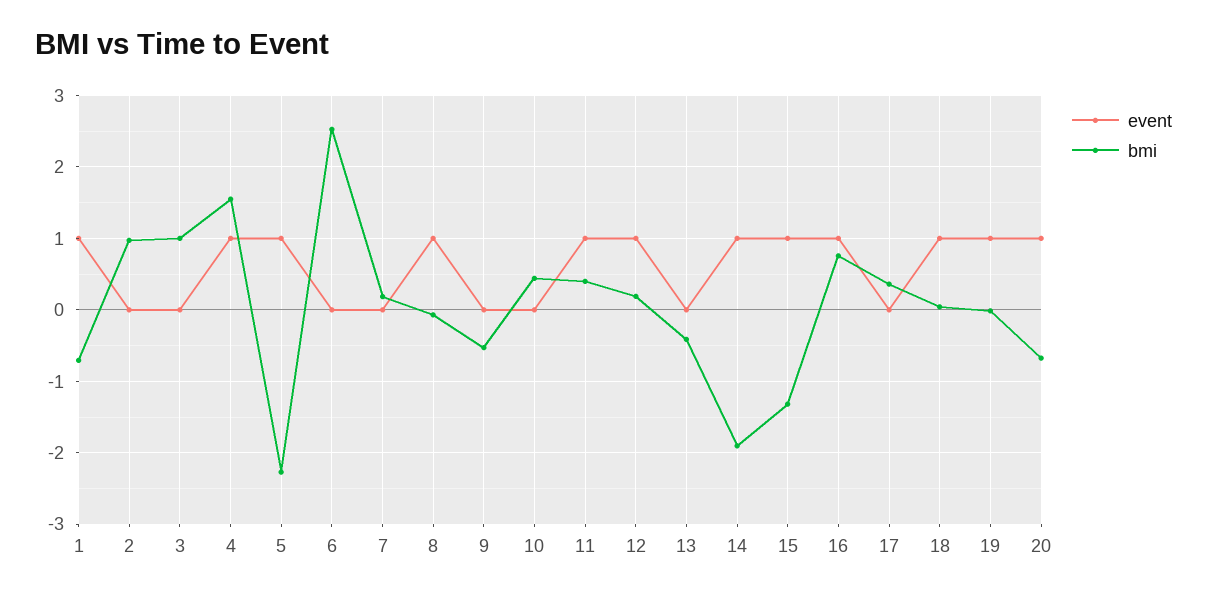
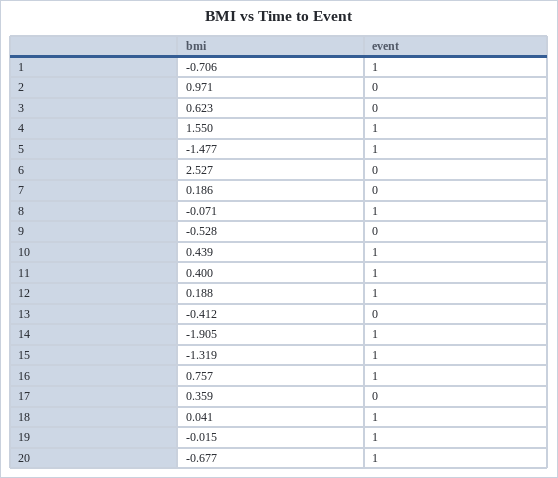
bmi, 3: 1 -> 0.623
bmi, 5: -2.3 -> -1.477
event, 10: 0 -> 1

